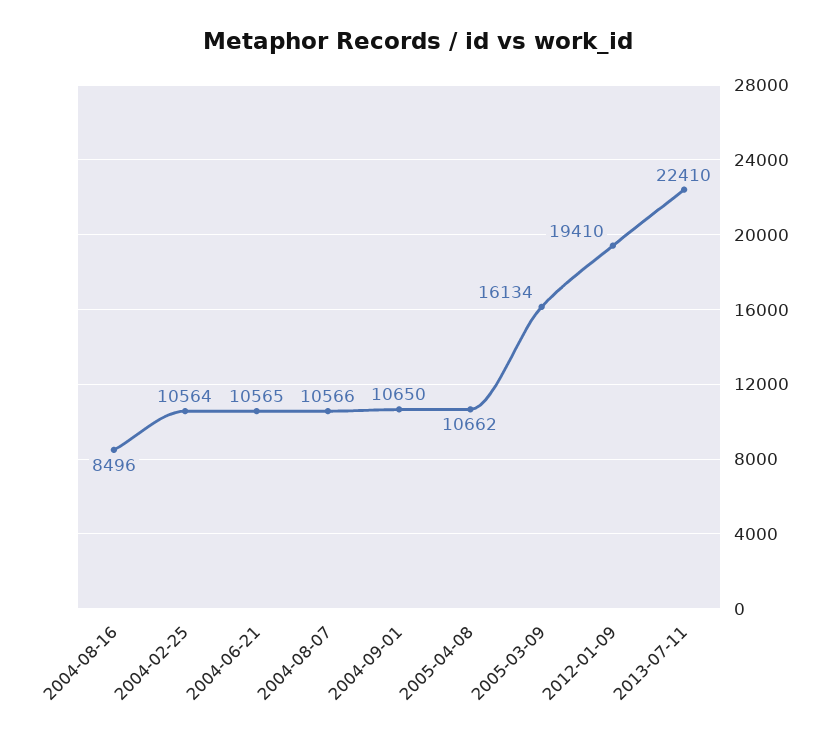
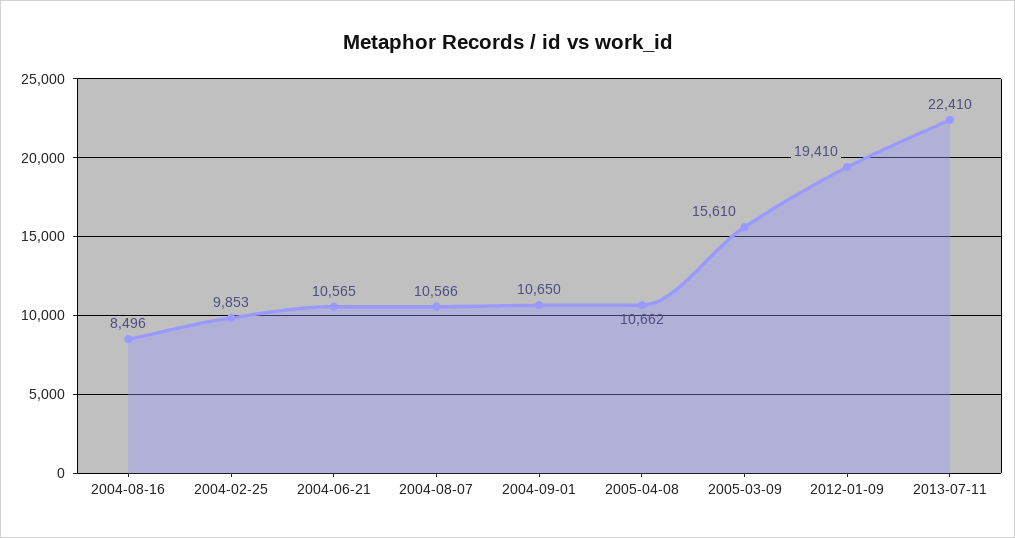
2004-02-25: 10564 -> 9853
2005-03-09: 16134 -> 15610

